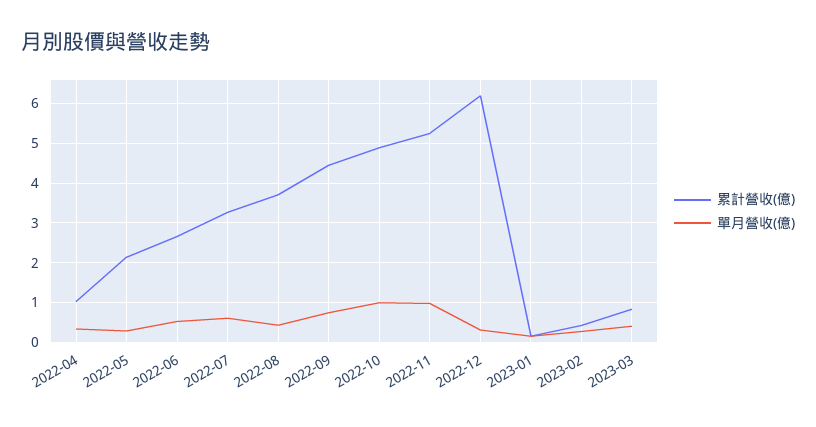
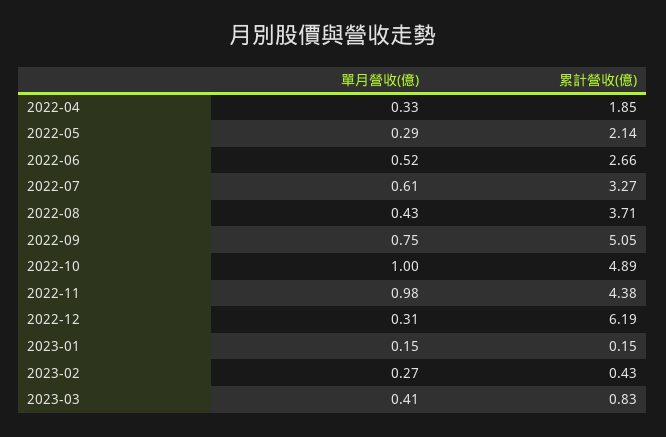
累計營收(億), 2022-04: 1 -> 1.85
累計營收(億), 2022-09: 4.4 -> 5.05
累計營收(億), 2022-11: 5.2 -> 4.38

